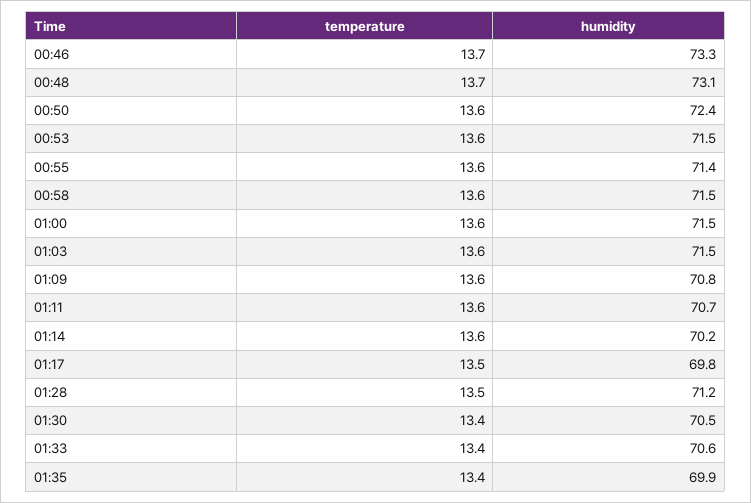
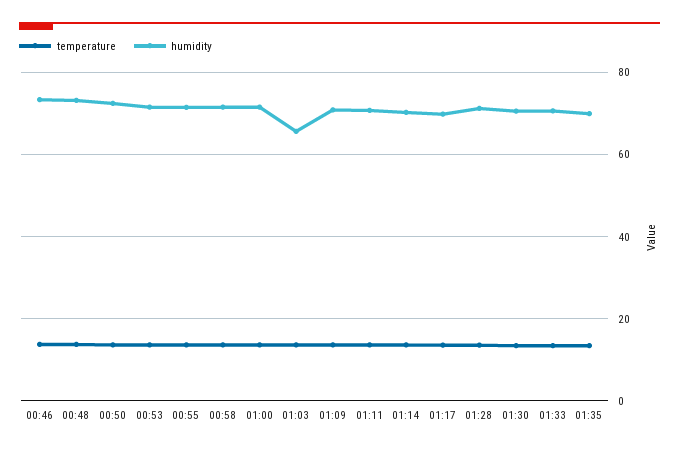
humidity, 01:03: 71.5 -> 66

